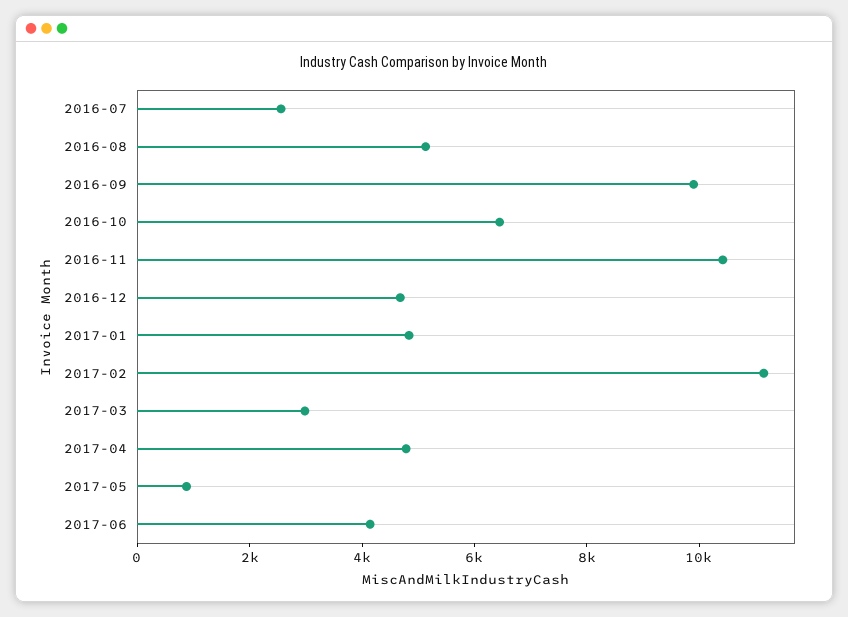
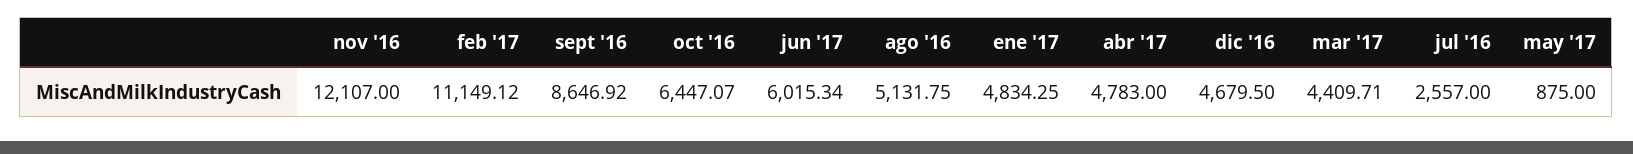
2016-09: 10000 -> 8646.92
2016-11: 10500 -> 12107
2017-03: 3000 -> 4409.71
2017-06: 4000 -> 6015.34

